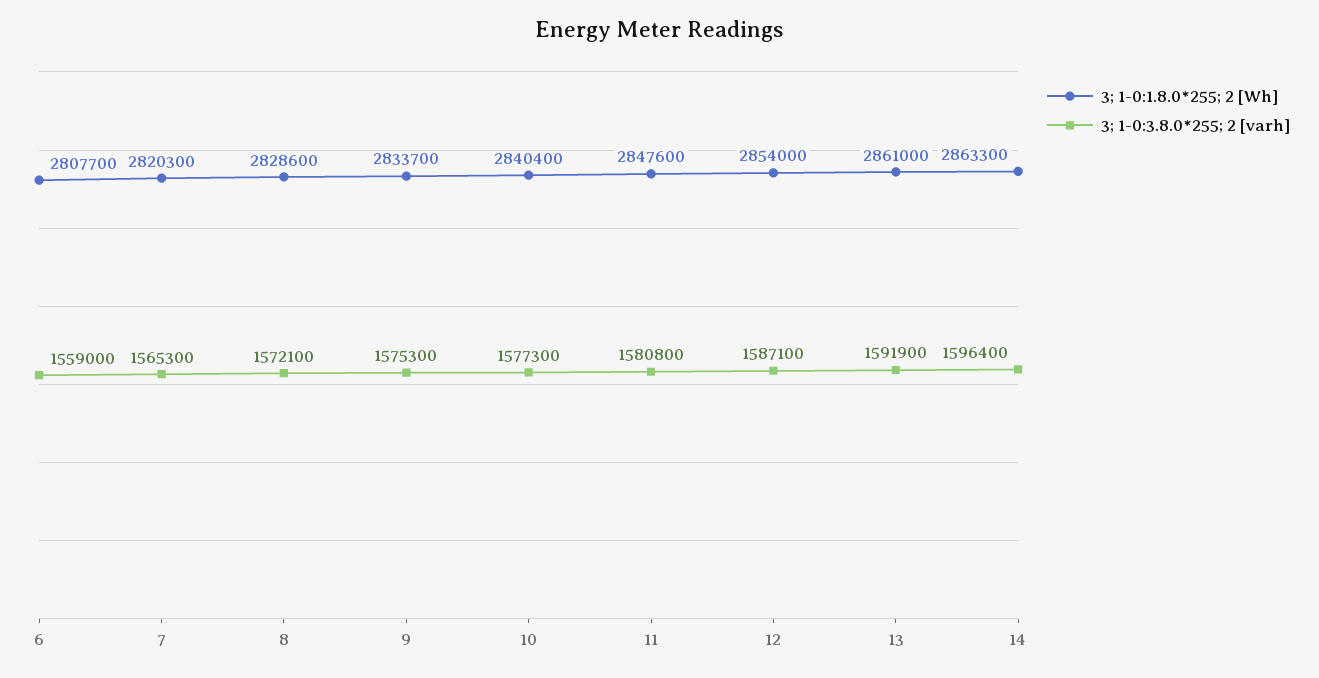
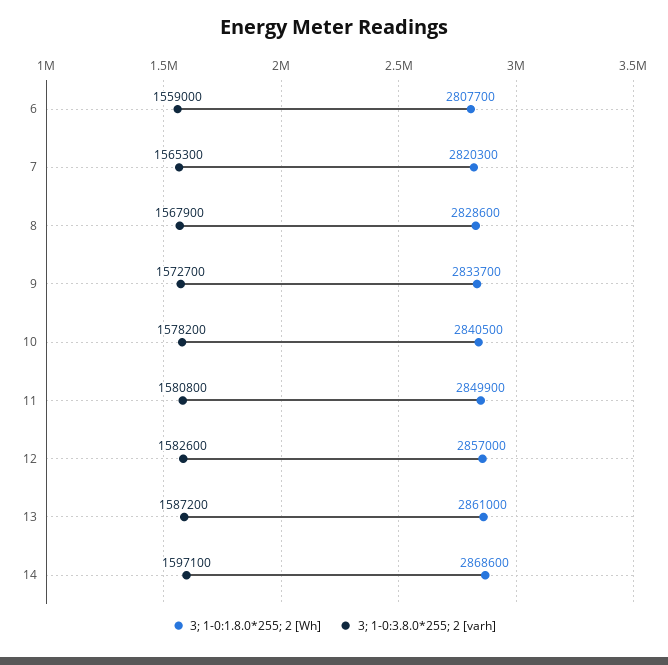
3; 1-0:3.8.0*255; 2 [varh], 8: 1572100 -> 1567900
3; 1-0:3.8.0*255; 2 [varh], 9: 1575300 -> 1572700
3; 1-0:1.8.0*255; 2 [Wh], 10: 2840400 -> 2840500
3; 1-0:3.8.0*255; 2 [varh], 10: 1577300 -> 1578200
3; 1-0:1.8.0*255; 2 [Wh], 11: 2847600 -> 2849900
3; 1-0:1.8.0*255; 2 [Wh], 12: 2854000 -> 2857000
3; 1-0:3.8.0*255; 2 [varh], 12: 1587100 -> 1582600
3; 1-0:3.8.0*255; 2 [varh], 13: 1591900 -> 1587200
3; 1-0:1.8.0*255; 2 [Wh], 14: 2863300 -> 2868600
3; 1-0:3.8.0*255; 2 [varh], 14: 1596400 -> 1597100

